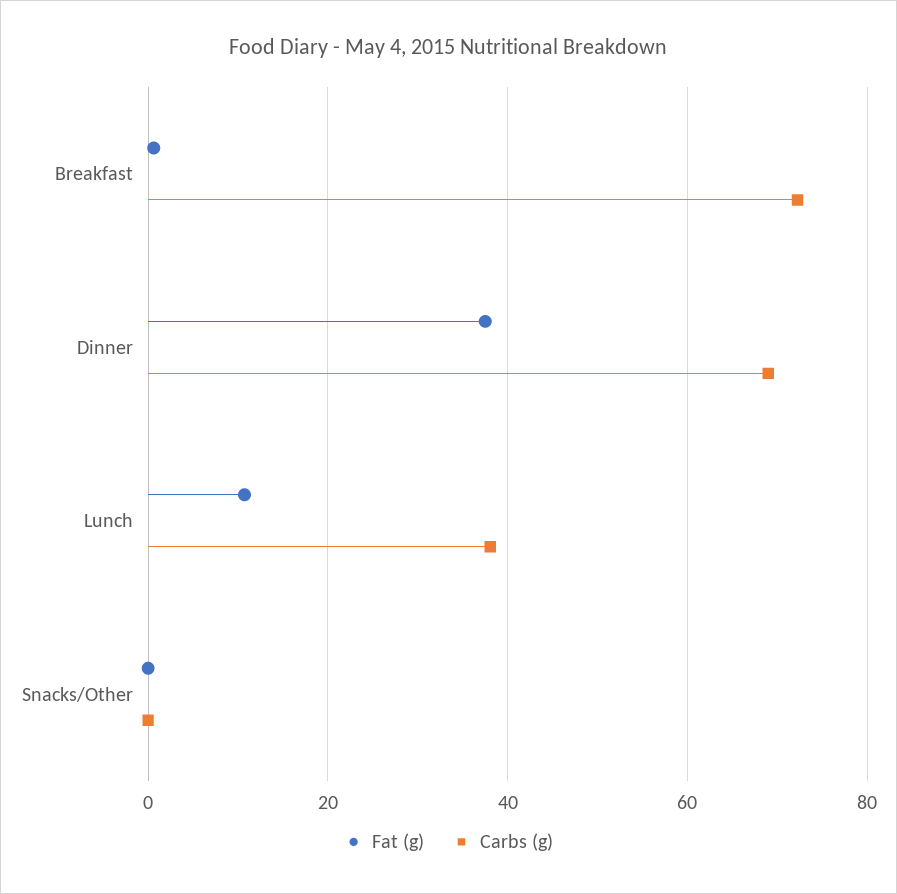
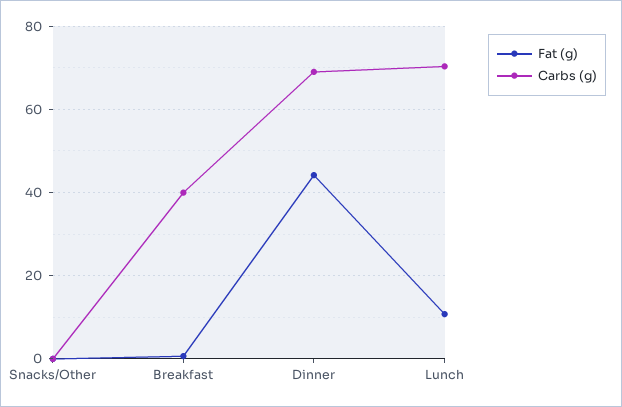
Carbs (g), Breakfast: 72 -> 40
Fat (g), Dinner: 38 -> 44
Carbs (g), Lunch: 38 -> 70

